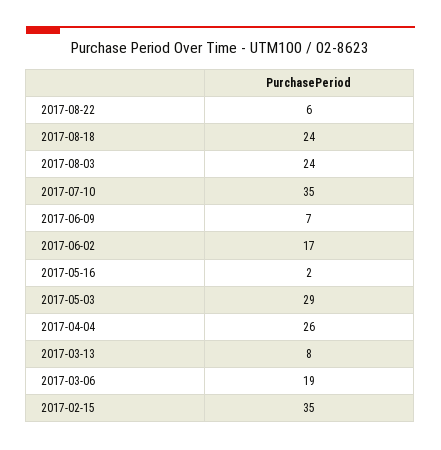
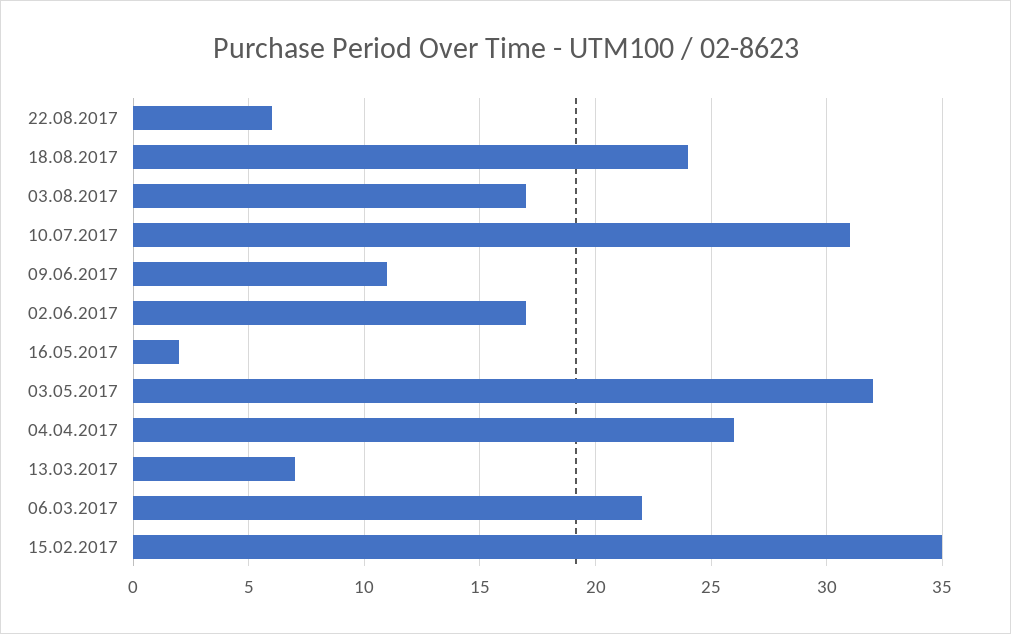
2017-08-03: 24 -> 17
2017-07-10: 35 -> 31
2017-06-09: 7 -> 11
2017-05-03: 29 -> 32
2017-03-13: 8 -> 7
2017-03-06: 19 -> 22

